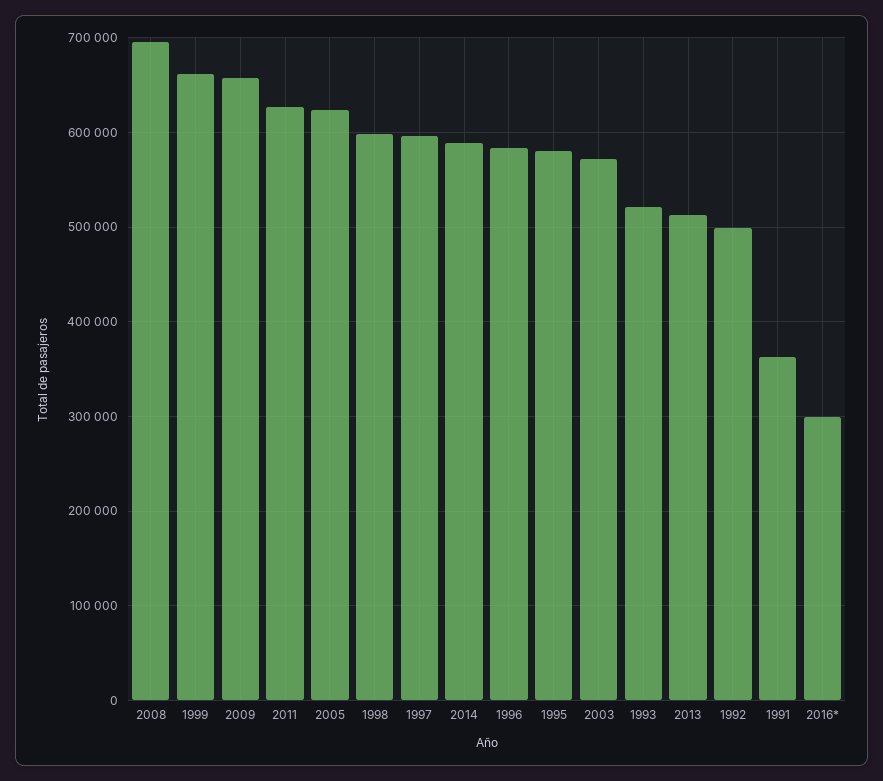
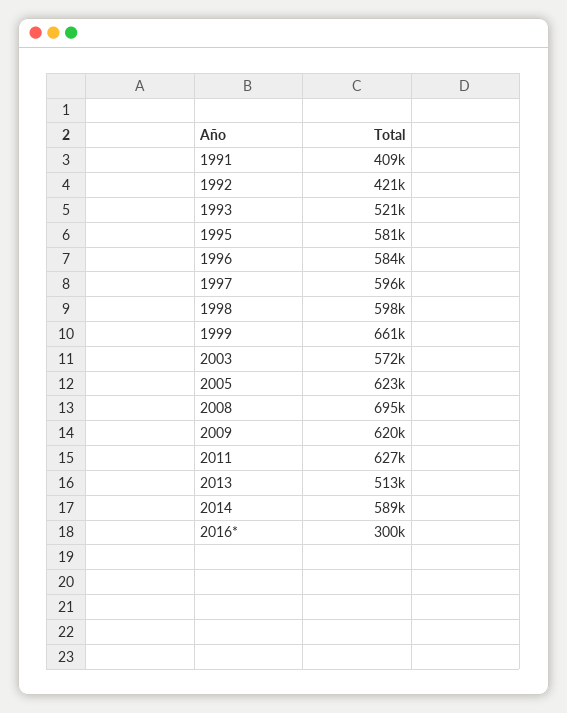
2009: 660000 -> 620000
1992: 500000 -> 421000
1991: 360000 -> 409000

